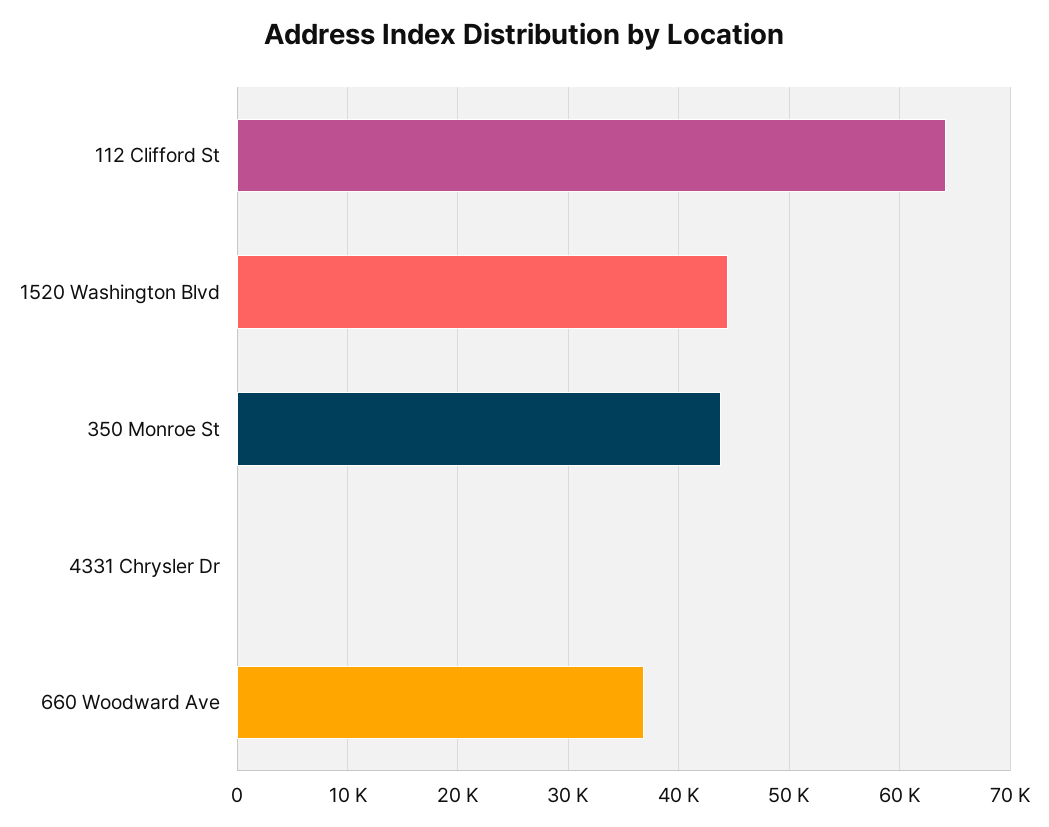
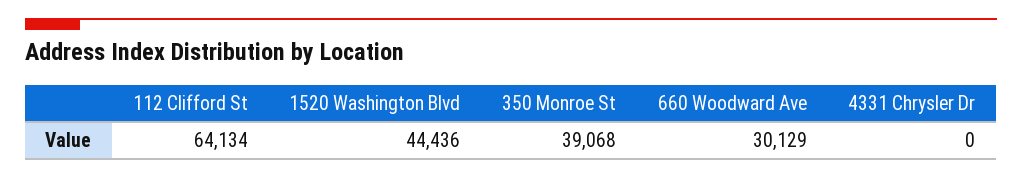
350 Monroe St: 44000 -> 39068
660 Woodward Ave: 37000 -> 30129

